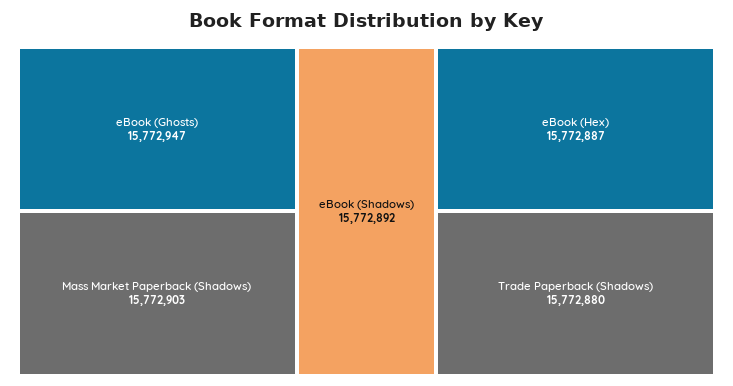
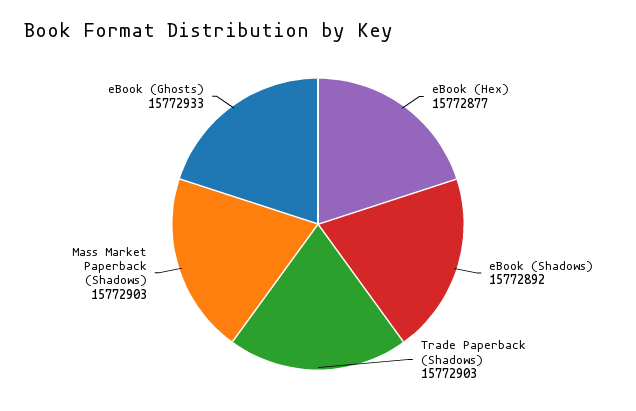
eBook (Ghosts): 15772947 -> 15772933
eBook (Hex): 15772887 -> 15772877
Trade Paperback (Shadows): 15772880 -> 15772903

